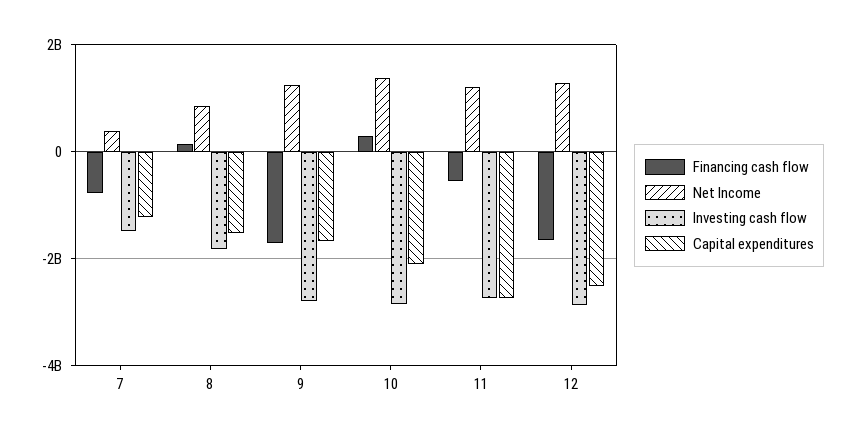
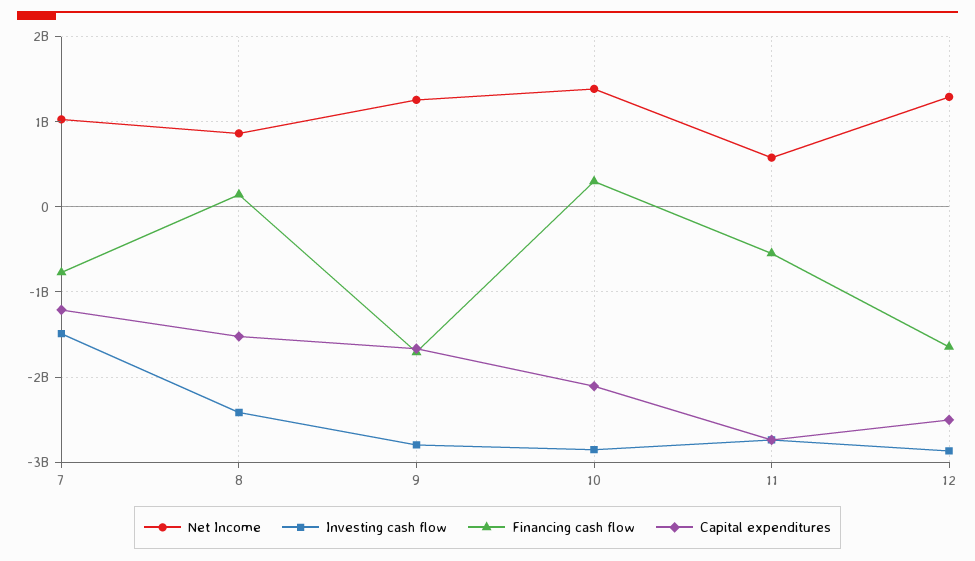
Net Income, 7: 400000000 -> 1000000000
Investing cash flow, 8: -1800000000 -> -2400000000
Net Income, 11: 1200000000 -> 600000000

